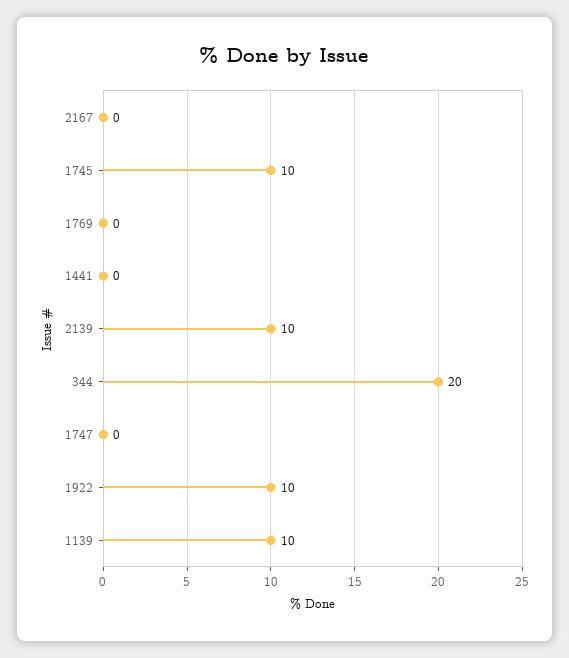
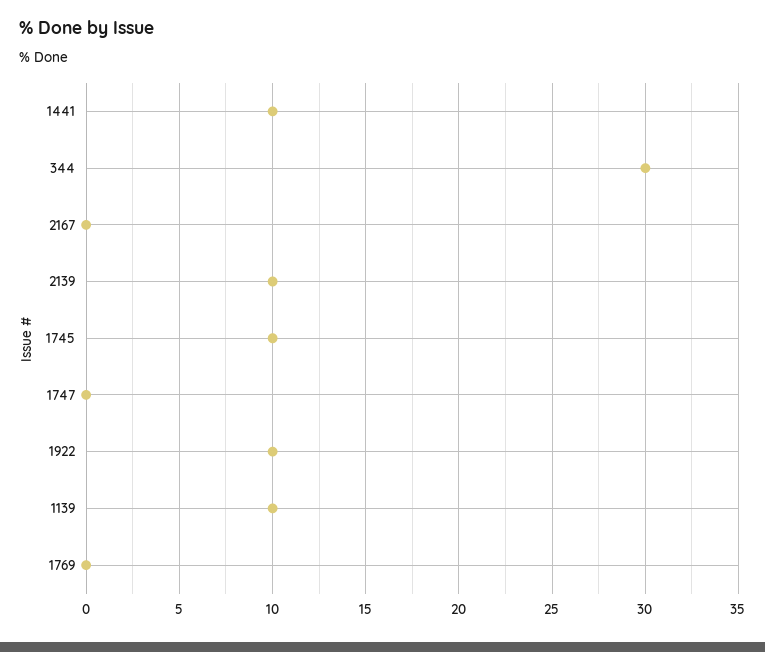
1441: 0 -> 10
344: 20 -> 30

